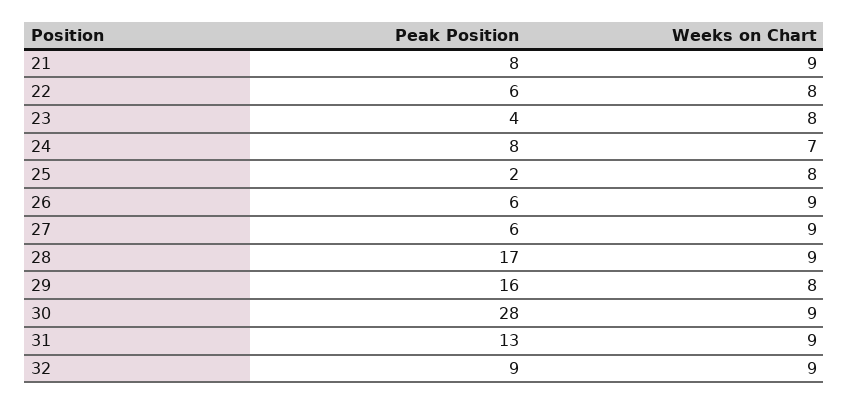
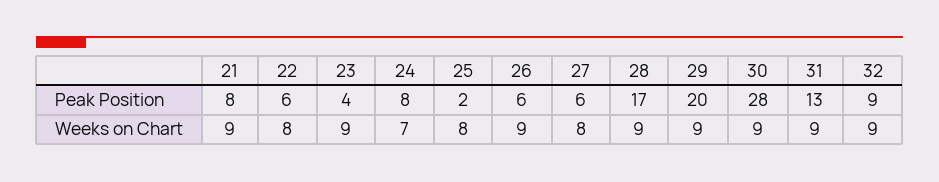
Weeks on Chart, 23: 8 -> 9
Weeks on Chart, 27: 9 -> 8
Peak Position, 29: 16 -> 20
Weeks on Chart, 29: 8 -> 9

